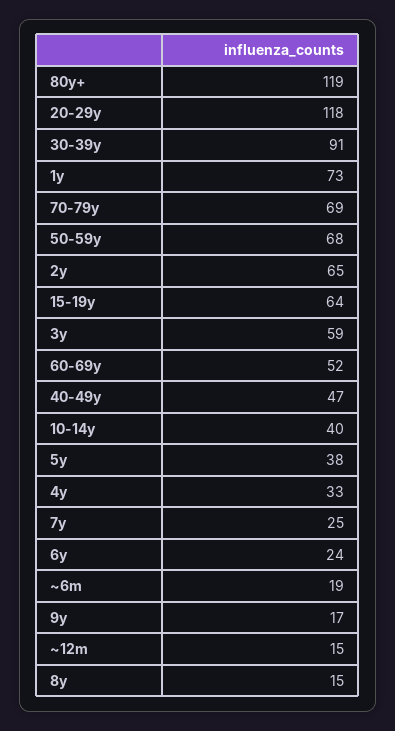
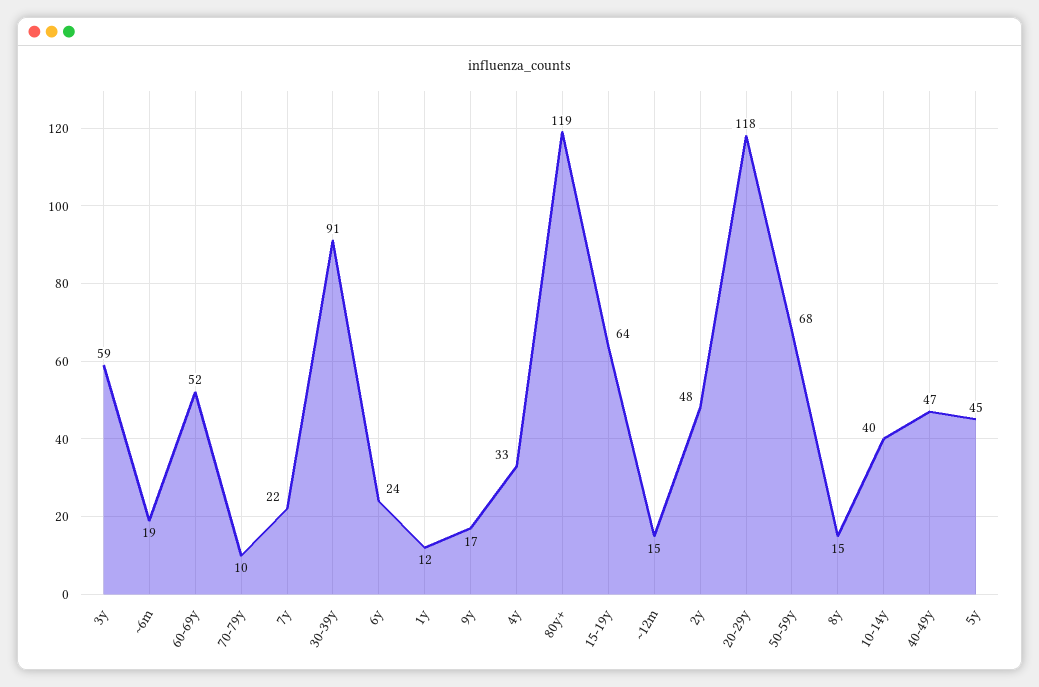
1y: 73 -> 12
70-79y: 69 -> 10
2y: 65 -> 48
5y: 38 -> 45
7y: 25 -> 22

